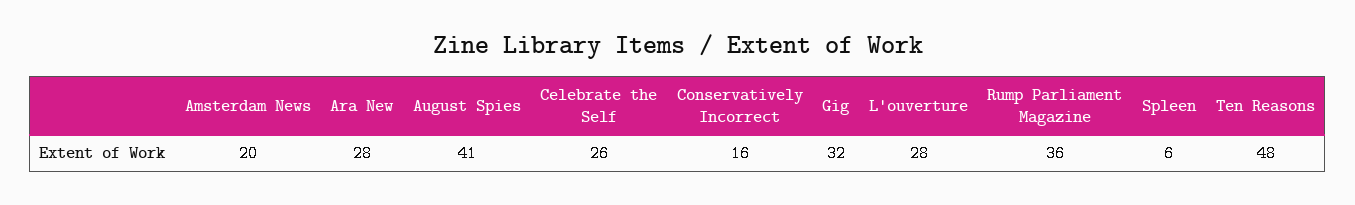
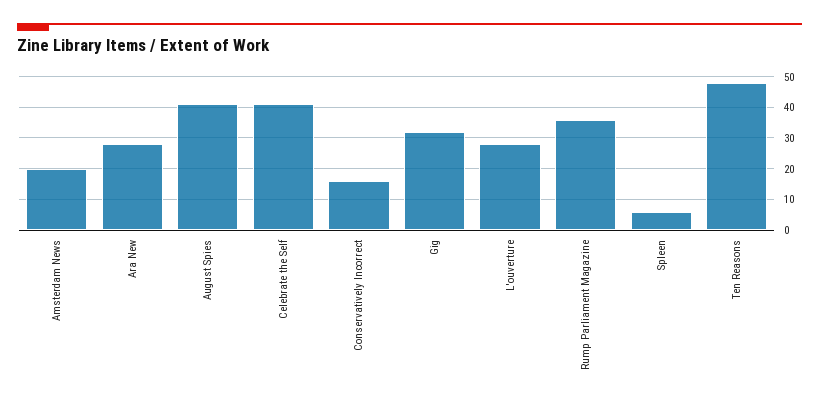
Celebrate the Self: 26 -> 40

